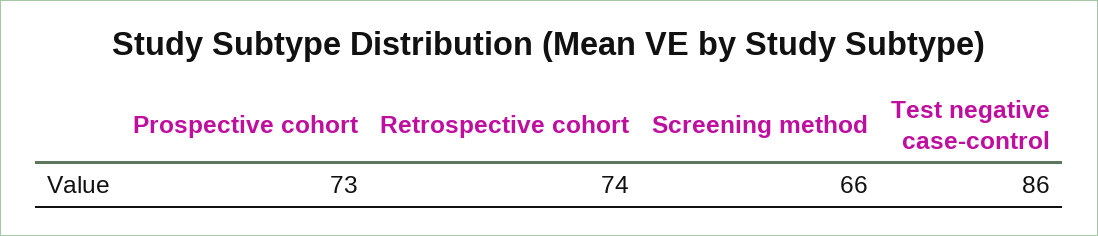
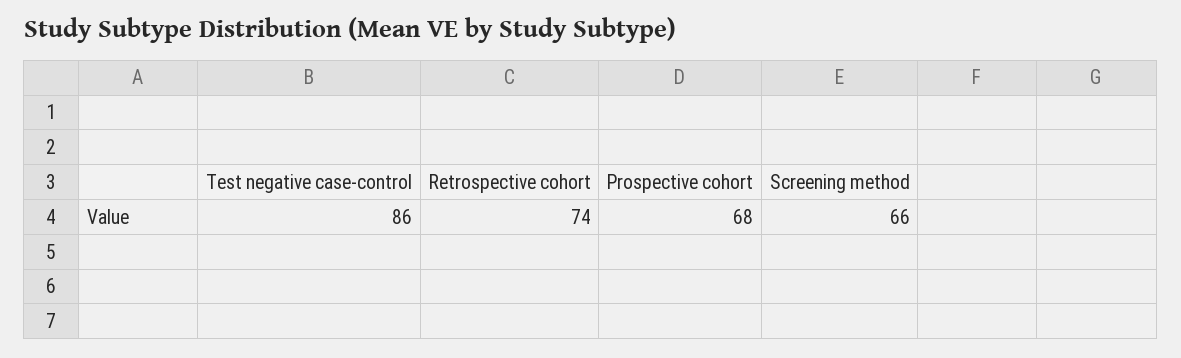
Prospective cohort: 73 -> 68

